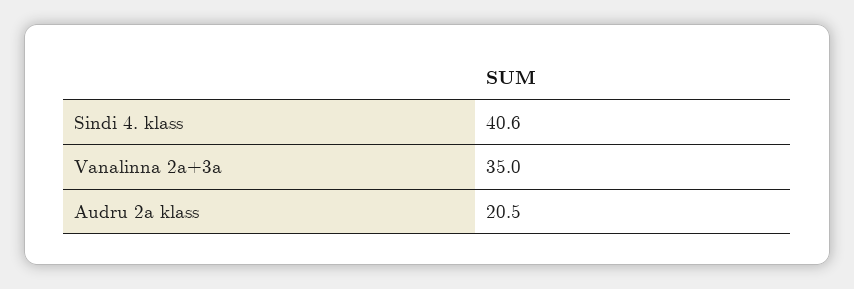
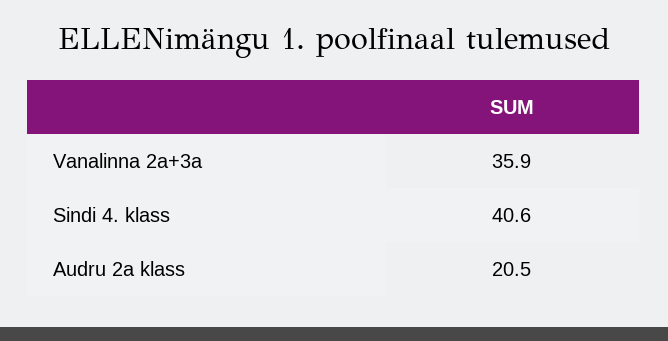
Vanalinna 2a+3a: 35 -> 35.9

